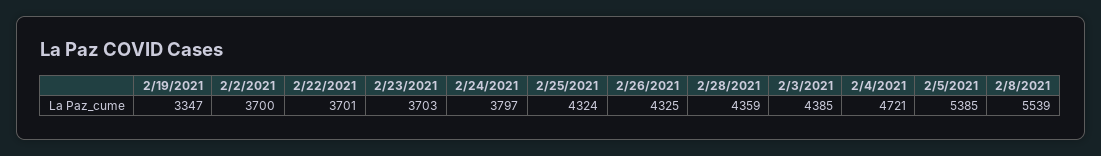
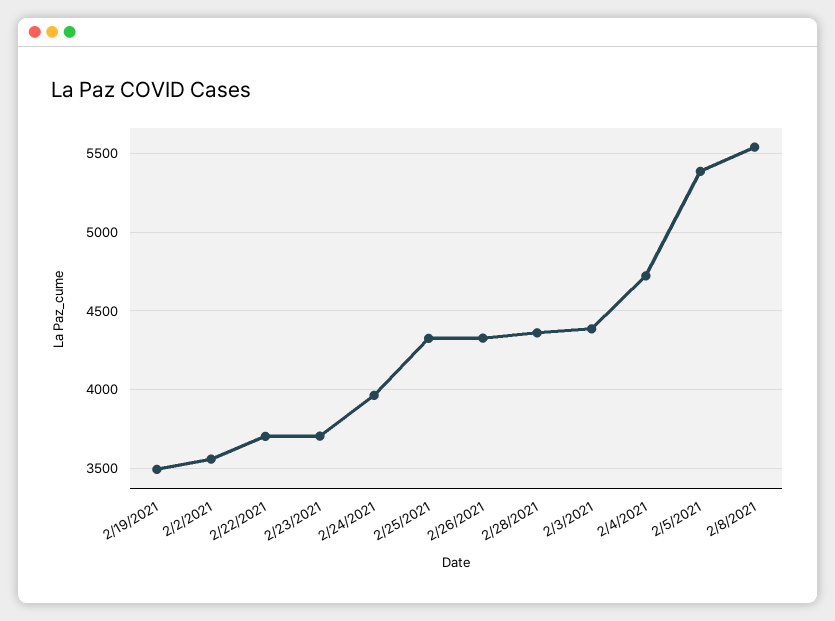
2/19/2021: 3347 -> 3500
2/2/2021: 3700 -> 3550
2/24/2021: 3797 -> 3950

